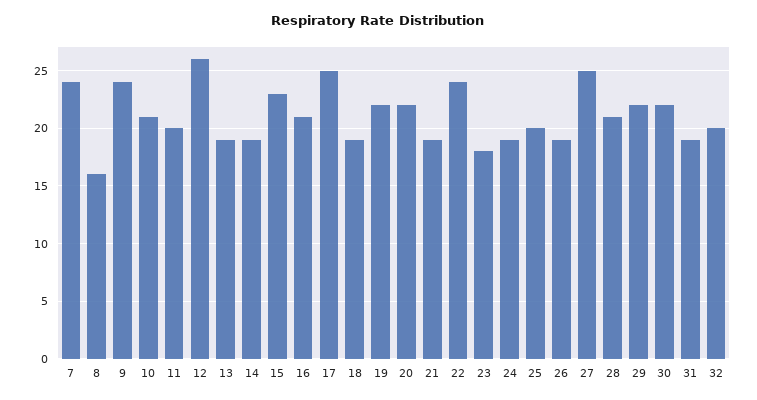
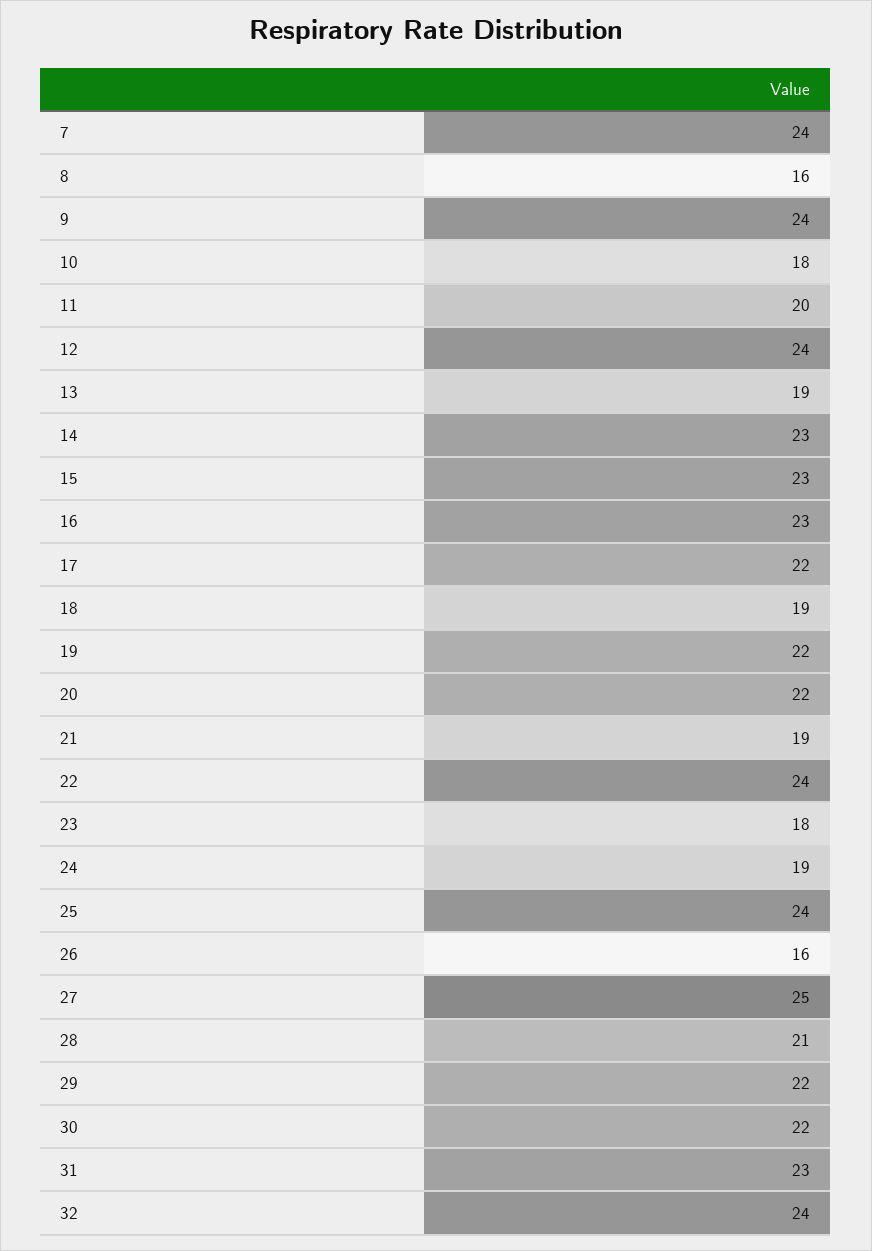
10: 21 -> 18
12: 26 -> 24
14: 19 -> 23
16: 21 -> 23
17: 25 -> 22
25: 20 -> 24
26: 19 -> 16
31: 19 -> 23
32: 20 -> 24

